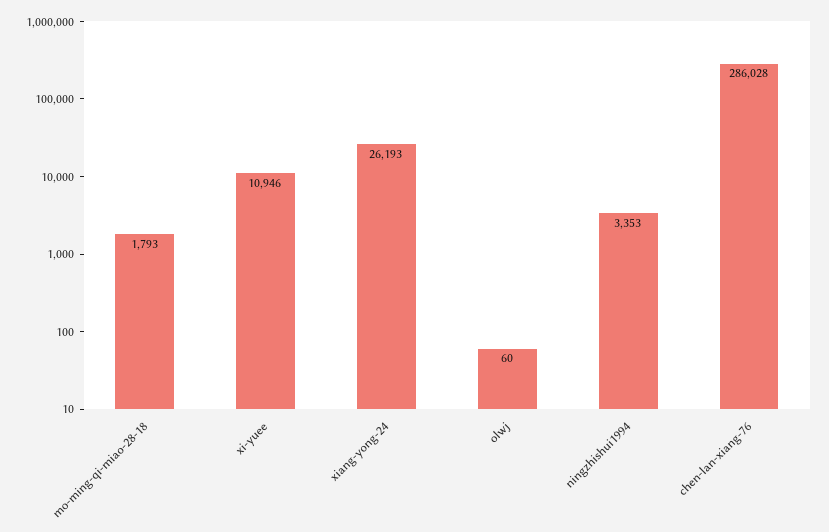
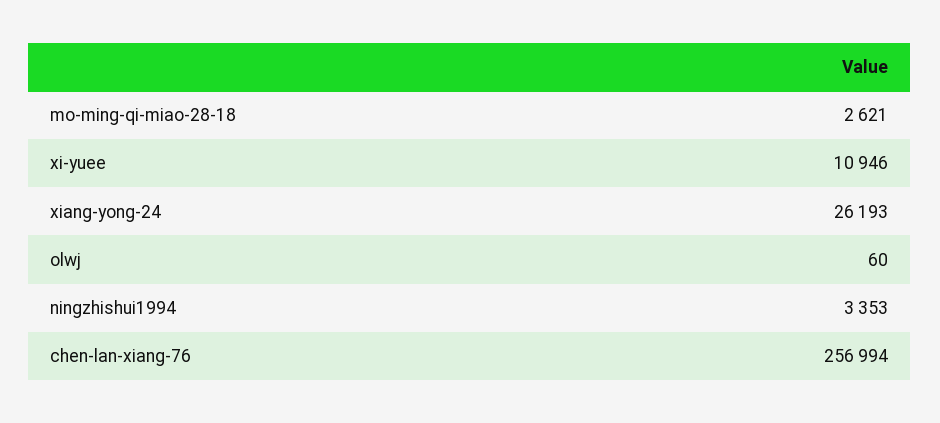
mo-ming-qi-miao-28-18: 1793 -> 2621
chen-lan-xiang-76: 286028 -> 256994

